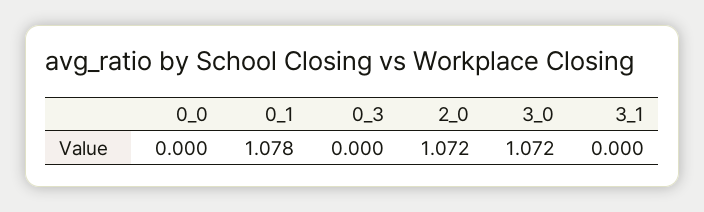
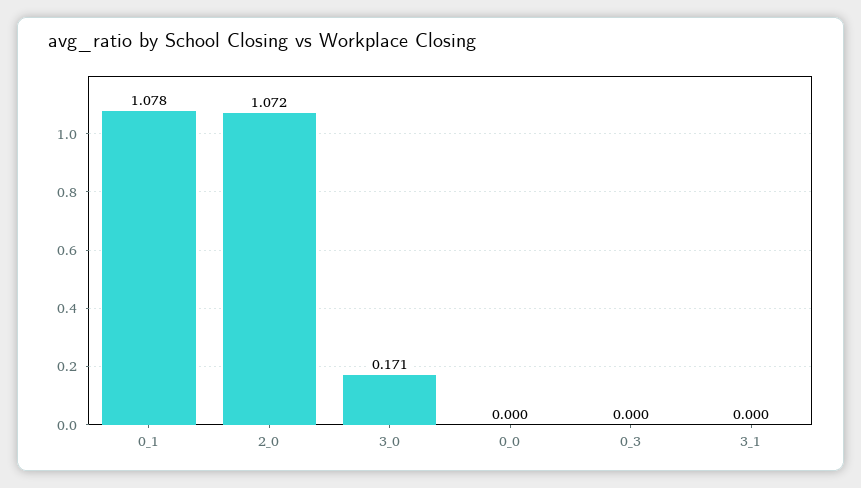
3_0: 1.072 -> 0.171

